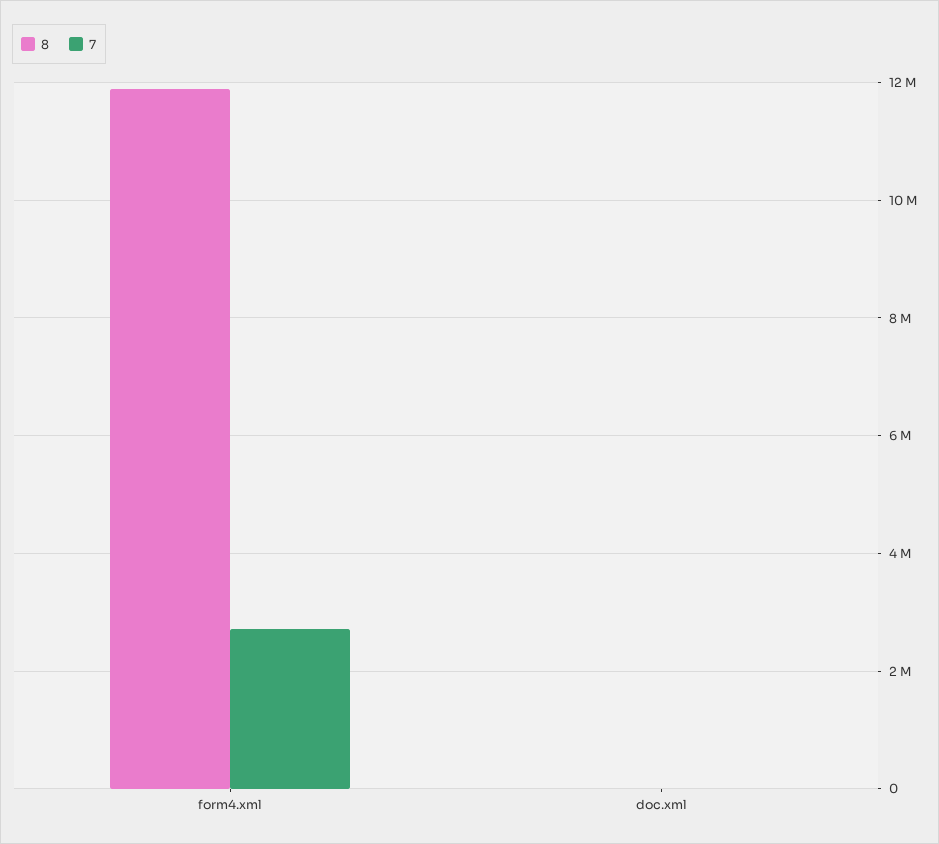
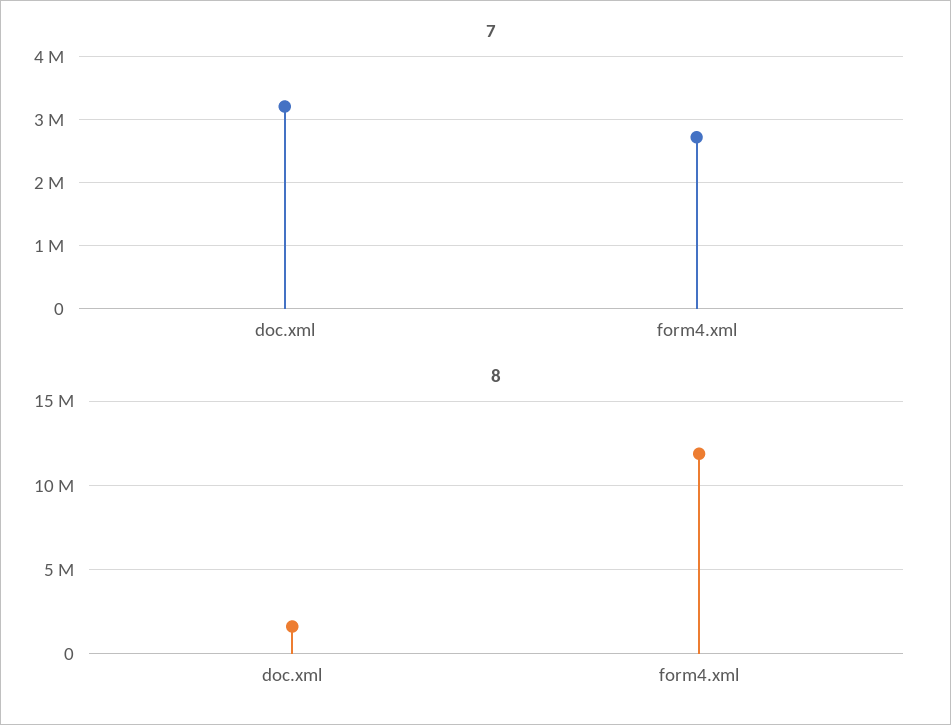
8, doc.xml: 0 -> 1500000
7, doc.xml: 0 -> 3200000

